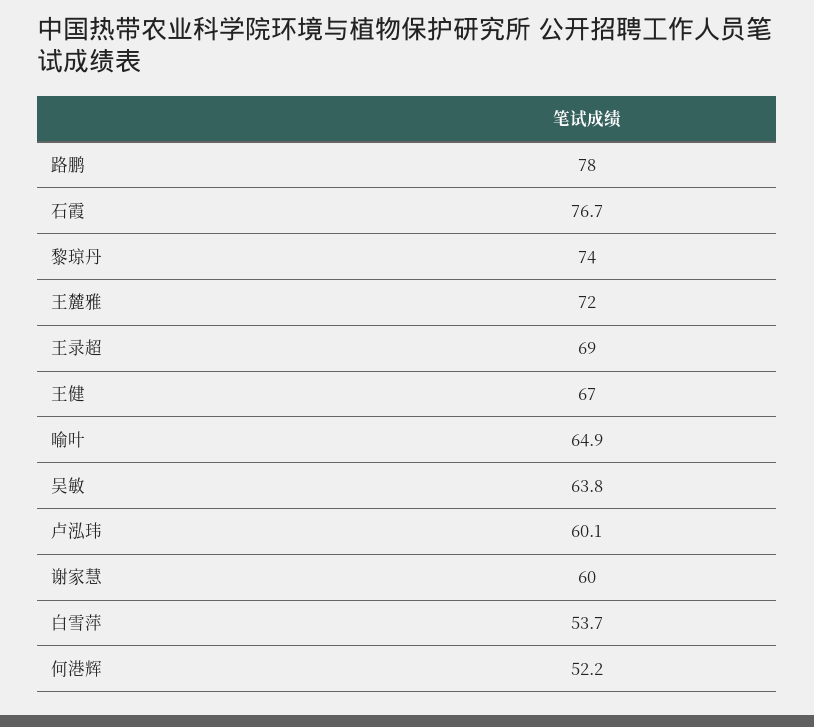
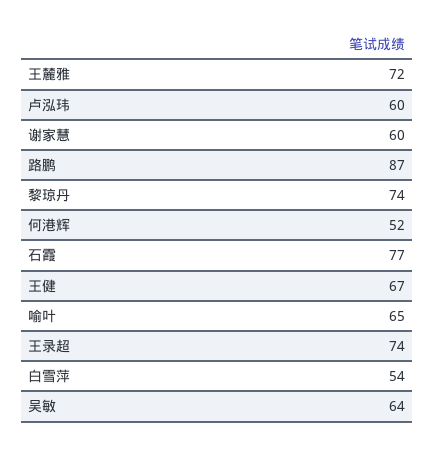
路鹏: 78 -> 87
王录超: 69 -> 74

